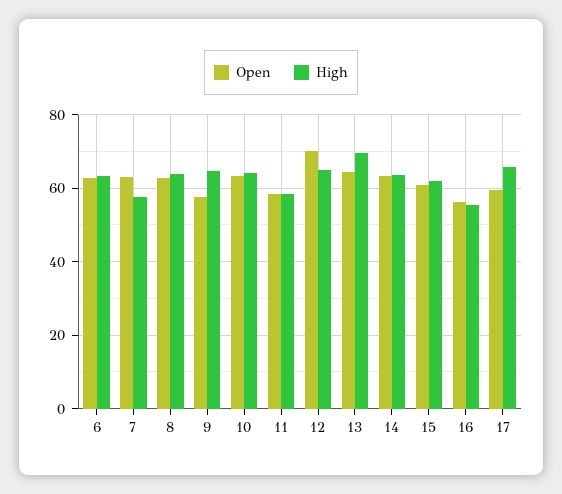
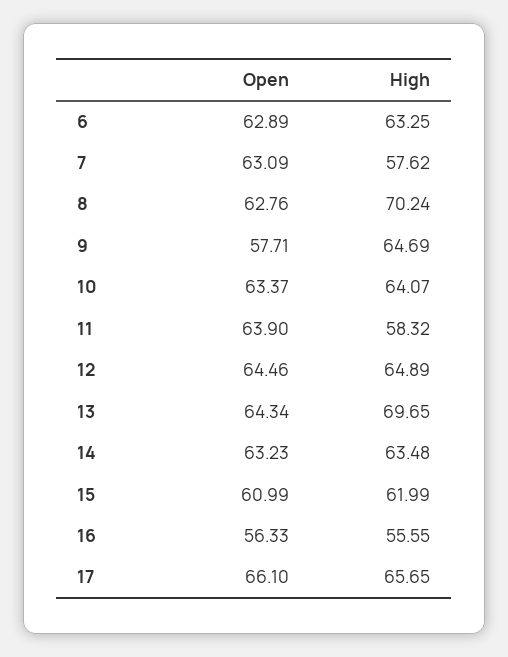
High, 8: 64 -> 70.24
Open, 11: 58 -> 63.9
Open, 12: 70 -> 64.46
Open, 17: 60 -> 66.1

